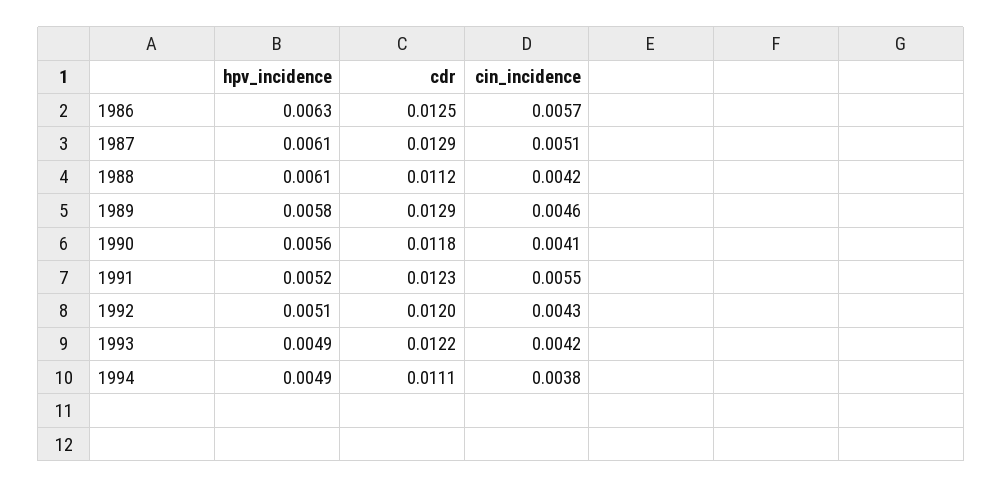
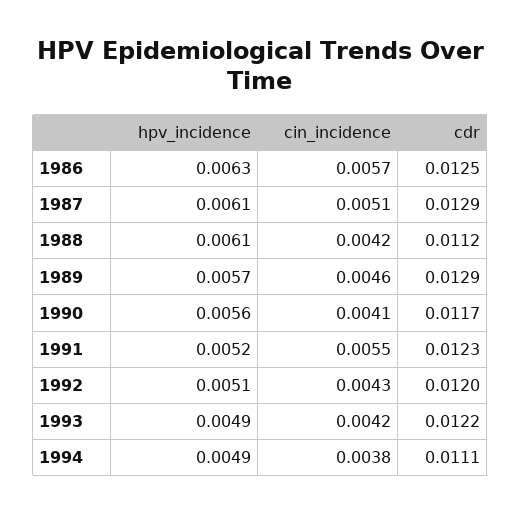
hpv_incidence, 1989: 0.0058 -> 0.0057
cdr, 1990: 0.0118 -> 0.0117

